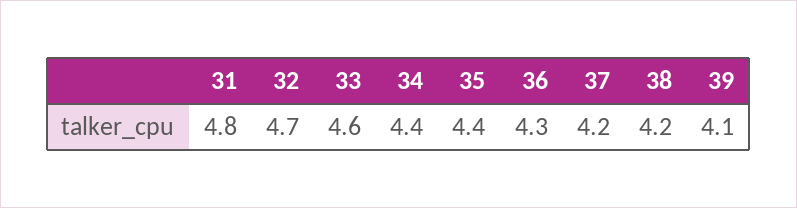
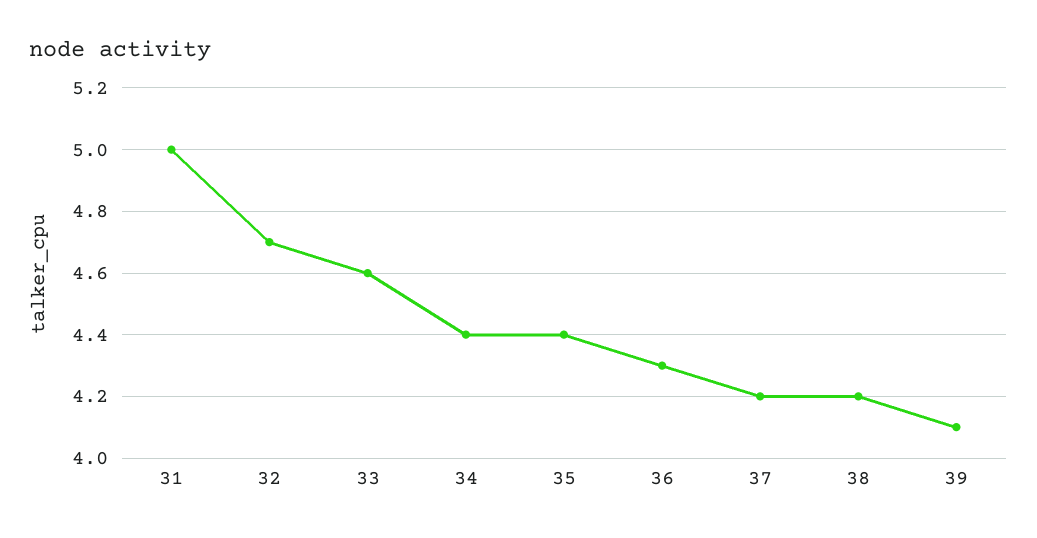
31: 4.8 -> 5

